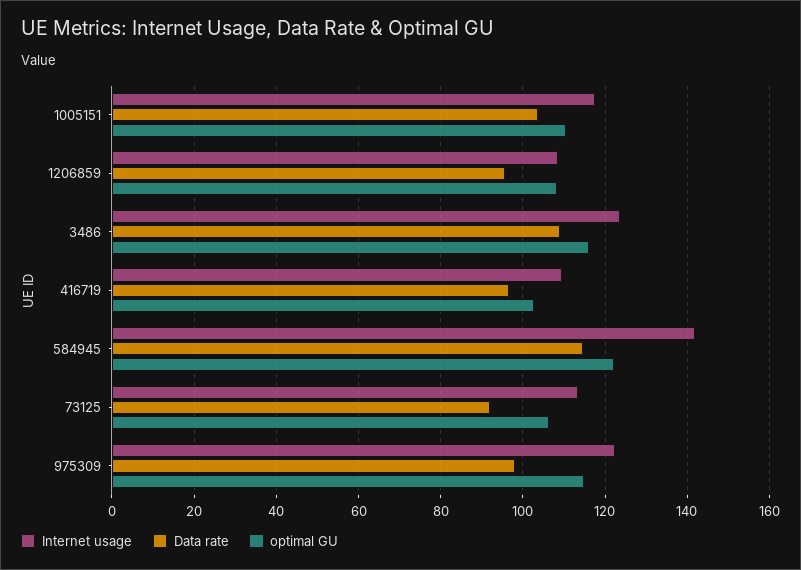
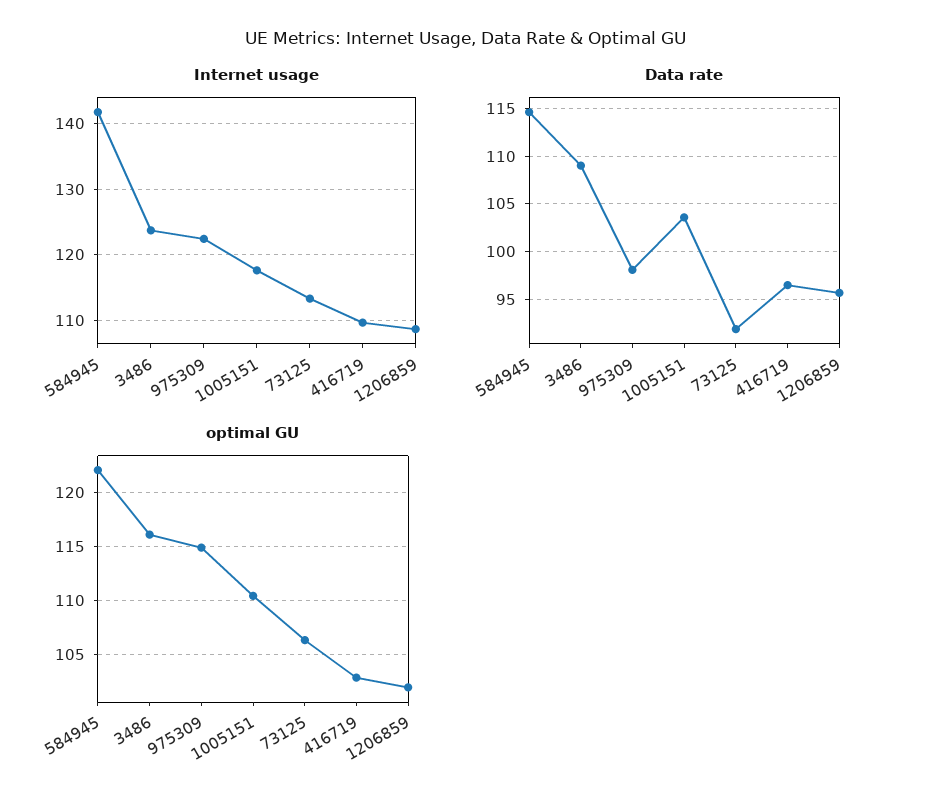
optimal GU, 1206859: 108 -> 102

